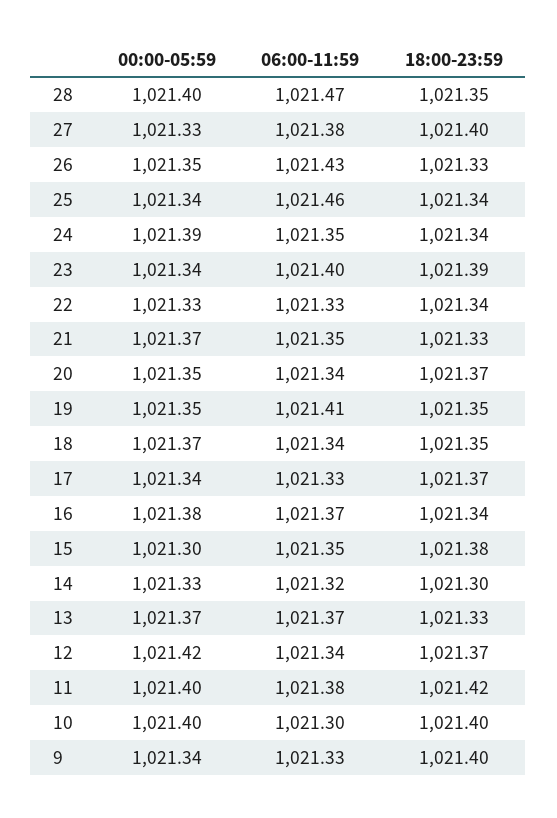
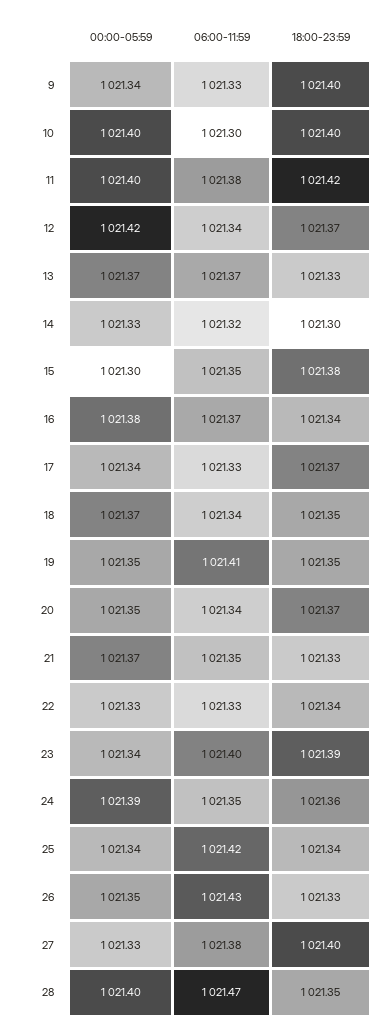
06:00-11:59, 25: 1021.46 -> 1021.42
18:00-23:59, 24: 1021.34 -> 1021.36

